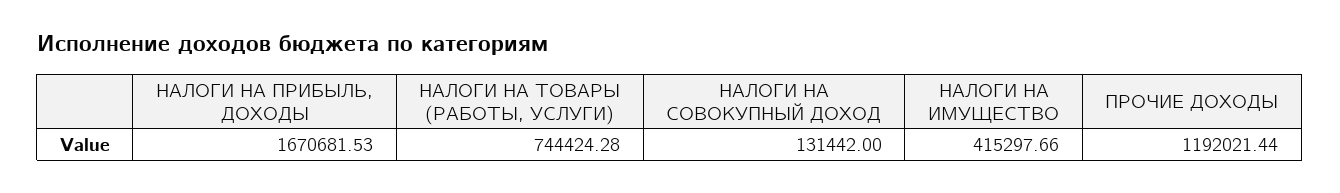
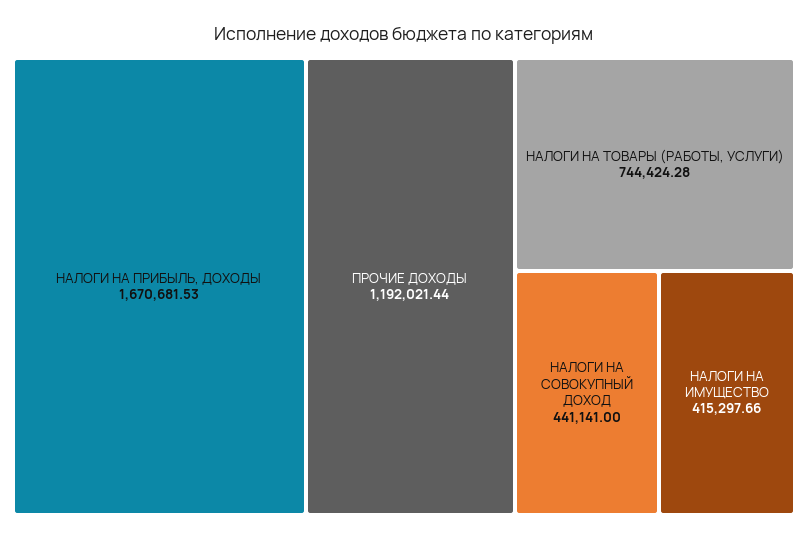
НАЛОГИ НА СОВОКУПНЫЙ ДОХОД: 131442 -> 441141

